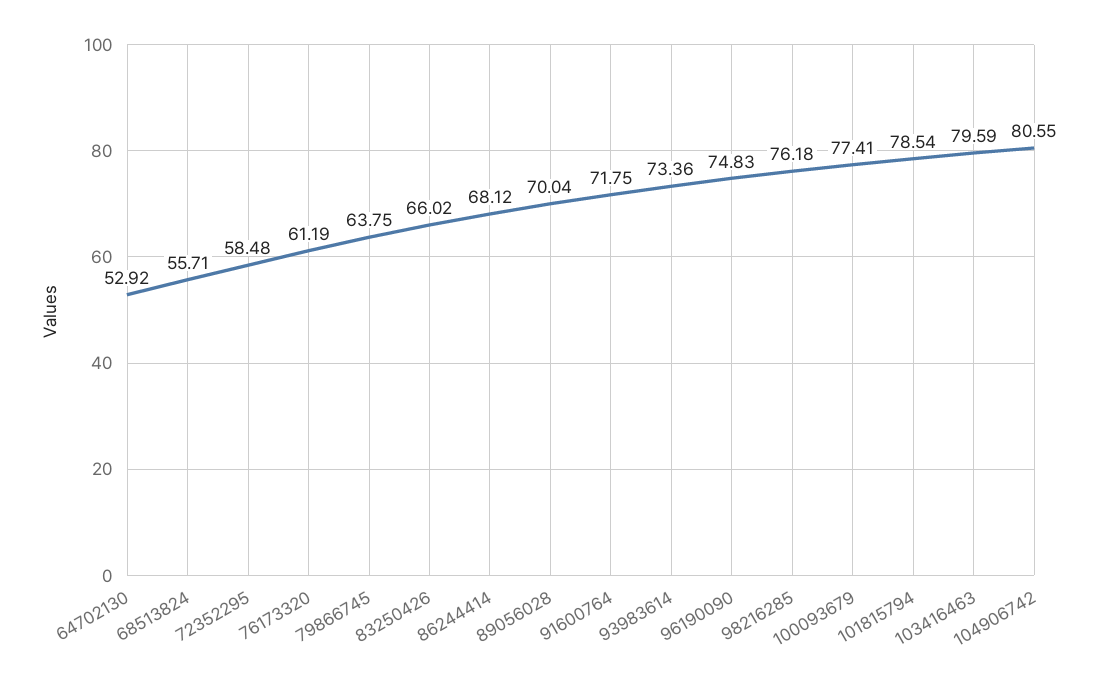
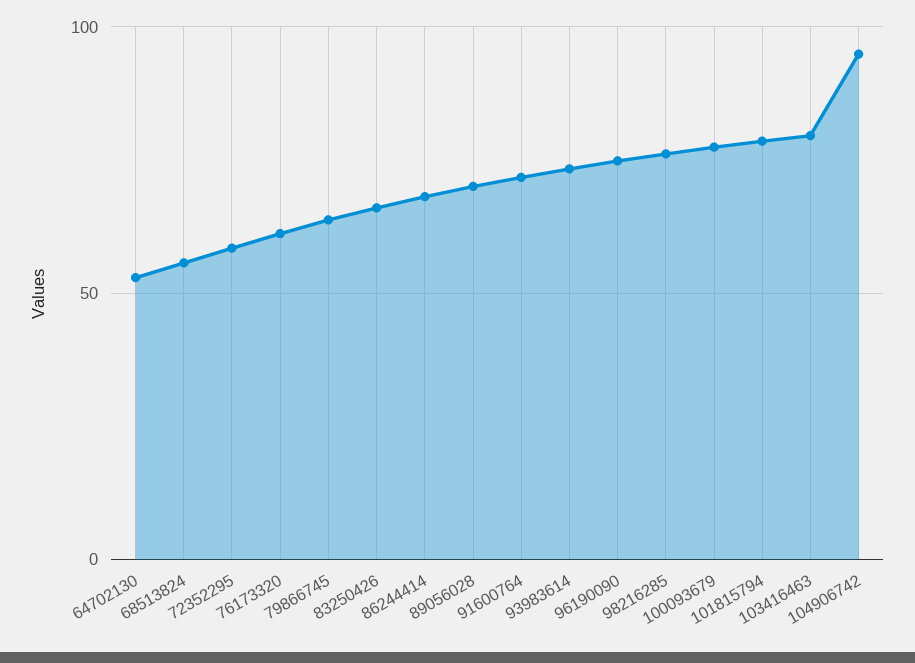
104906742: 80.55 -> 95

